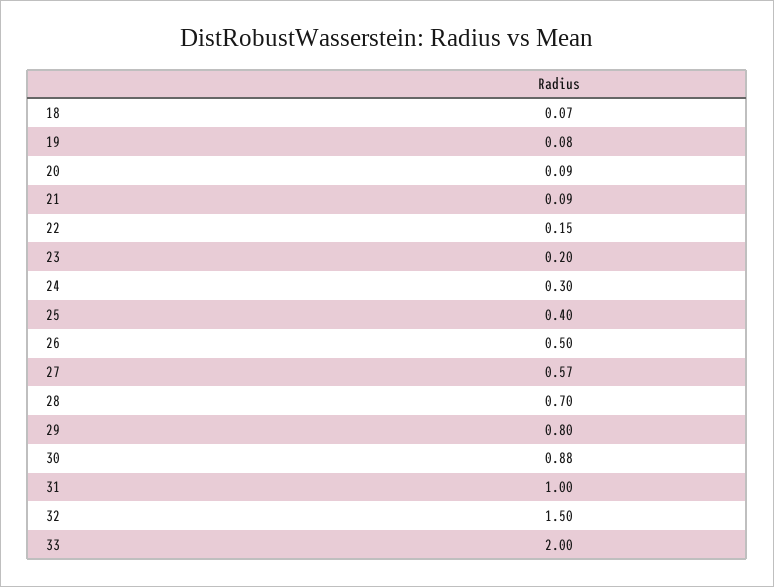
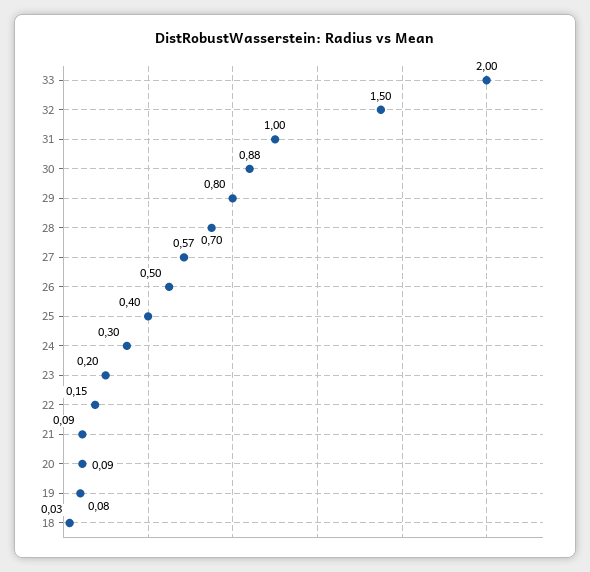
18: 0.07 -> 0.03

